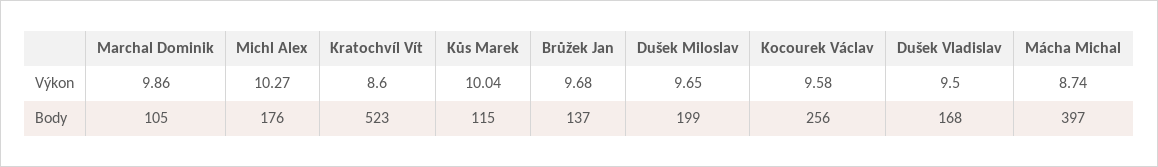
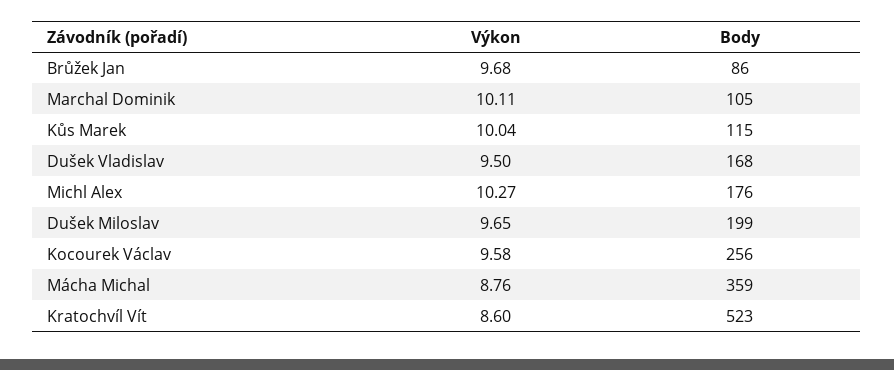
Marchal Dominik, Výkon: 9.86 -> 10.11
Mácha Michal, Výkon: 8.74 -> 8.76
Brůžek Jan, Body: 137 -> 86
Mácha Michal, Body: 397 -> 359

